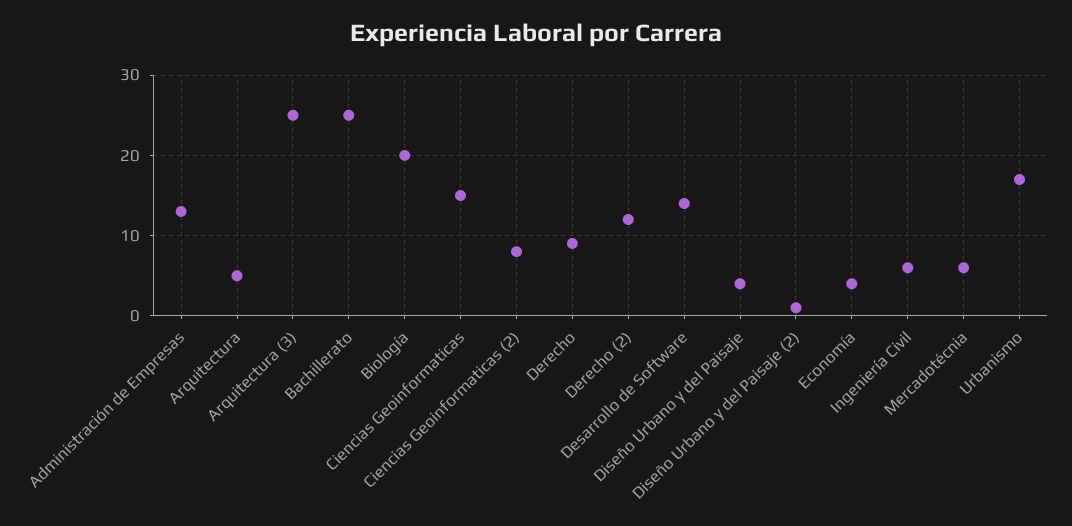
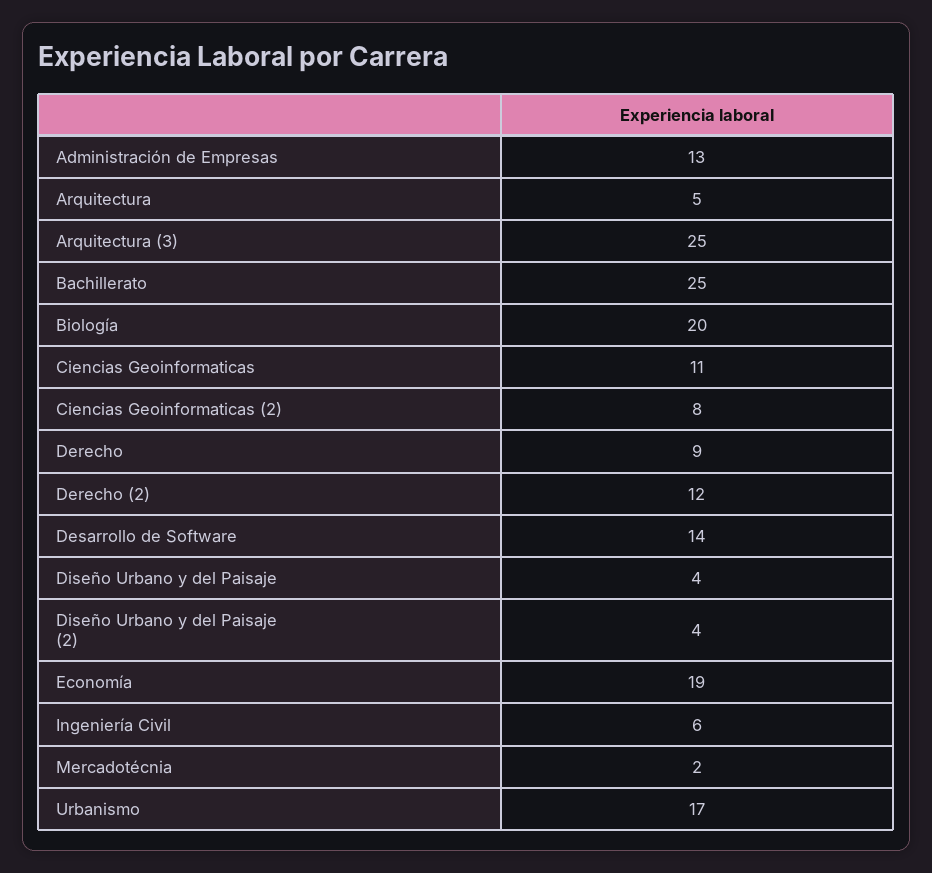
Ciencias Geoinformaticas: 15 -> 11
Diseño Urbano y del Paisaje (2): 1 -> 4
Economía: 4 -> 19
Mercadotécnia: 6 -> 2

